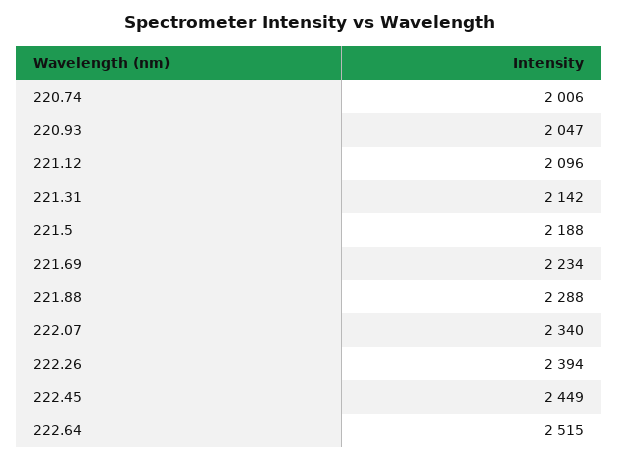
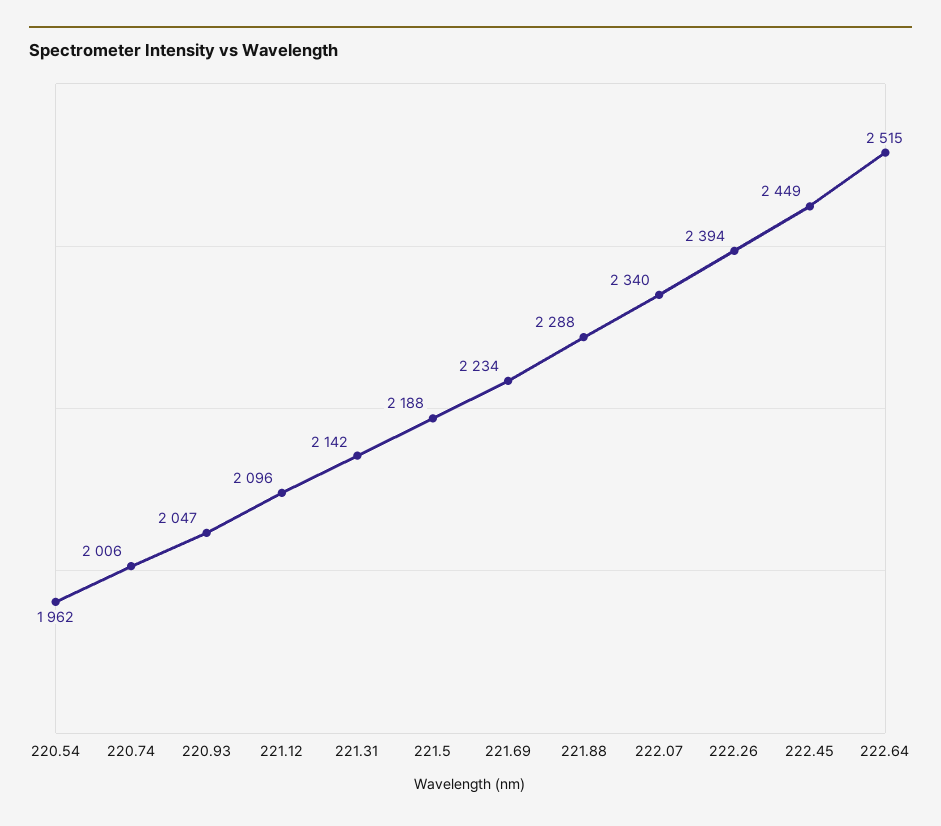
220.54: none -> 1962

